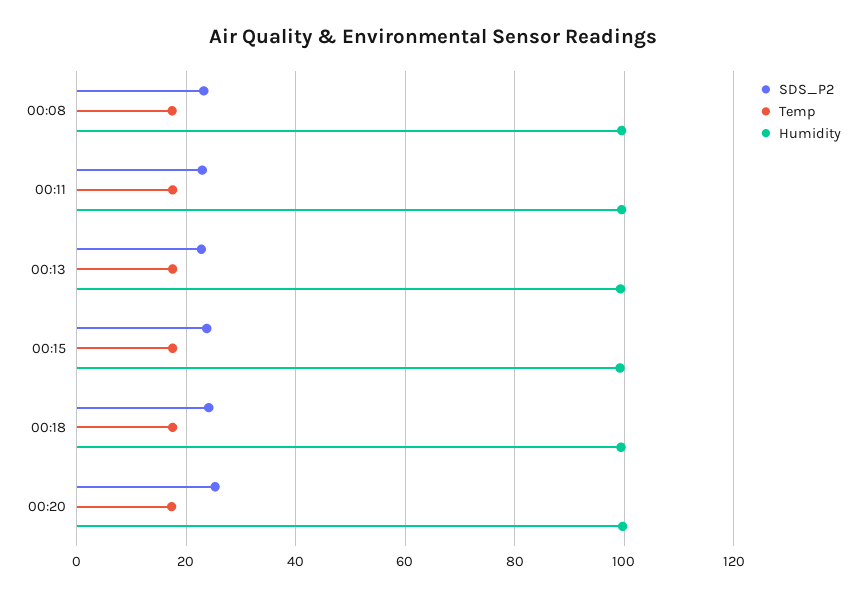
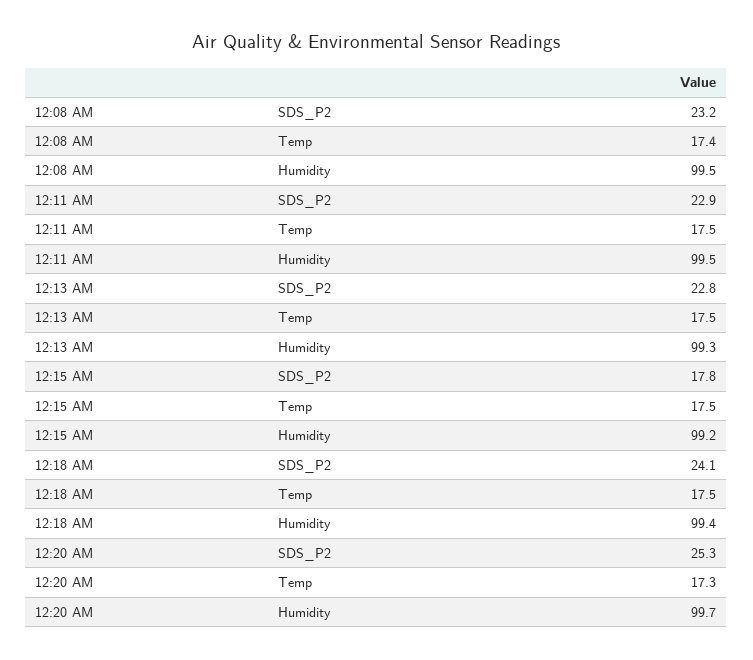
SDS_P2, 00:15: 24 -> 17.8

